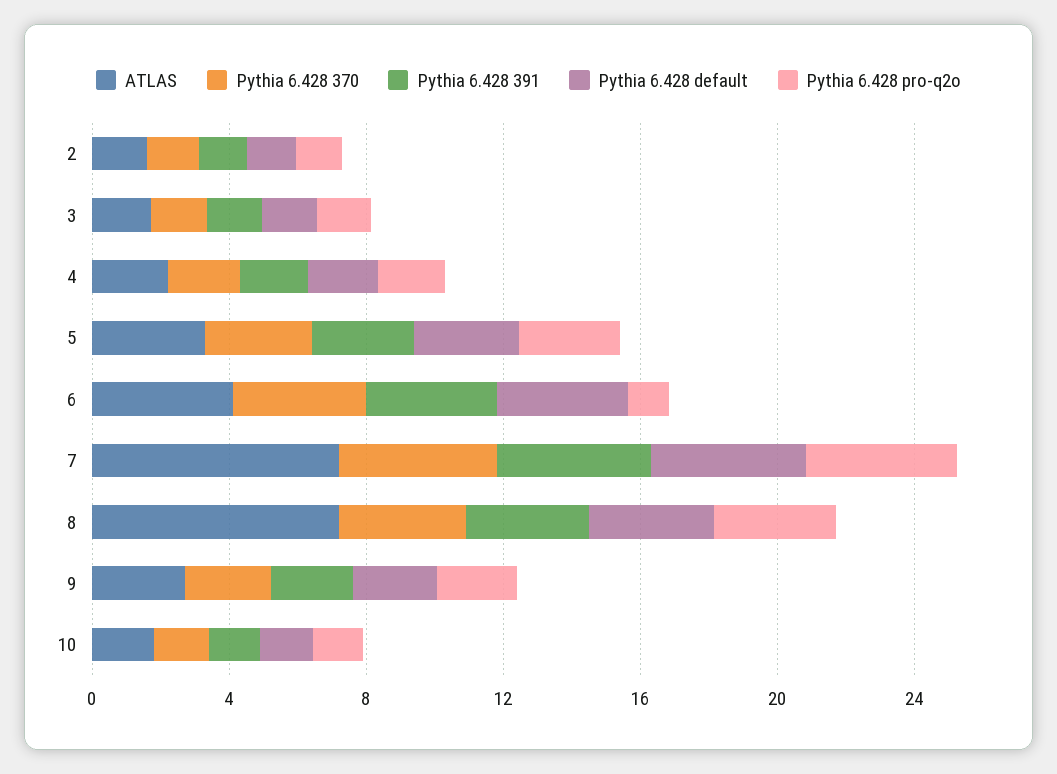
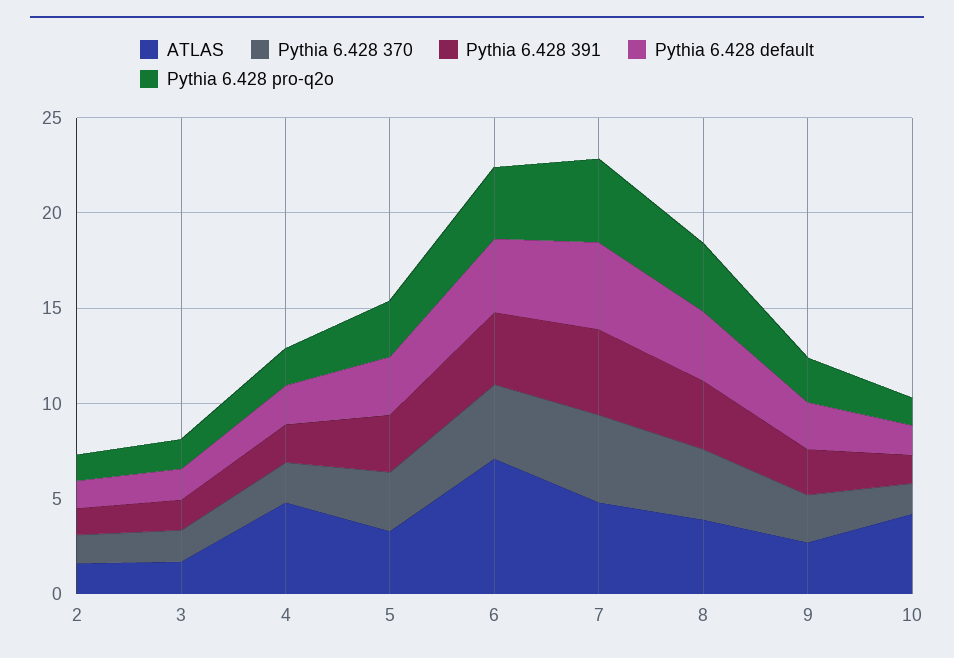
ATLAS, 4: 2 -> 5
ATLAS, 6: 4 -> 7
Pythia 6.428 pro-q2o, 6: 1 -> 4
ATLAS, 7: 7 -> 5
ATLAS, 8: 7 -> 4
ATLAS, 10: 2 -> 4

